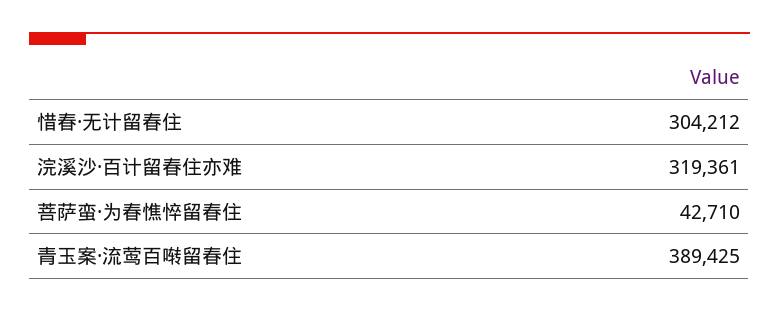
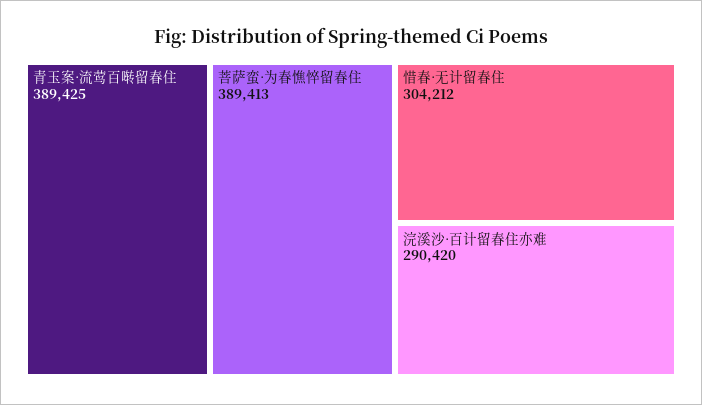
浣溪沙·百计留春住亦难: 319361 -> 290420
菩萨蛮·为春憔悴留春住: 42710 -> 389413

